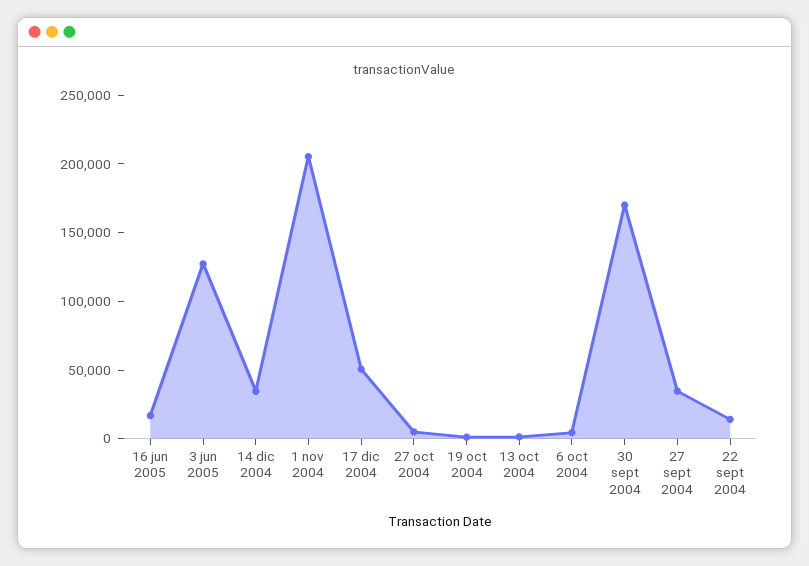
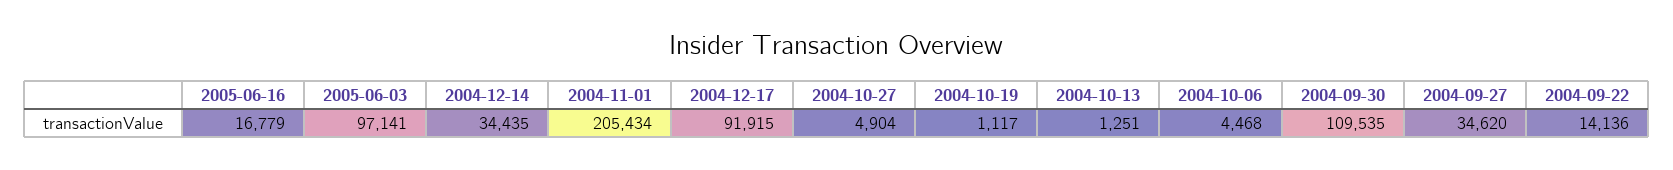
3 jun 2005: 130000 -> 97141
17 dic 2004: 50000 -> 91915
30 sept 2004: 170000 -> 109535

